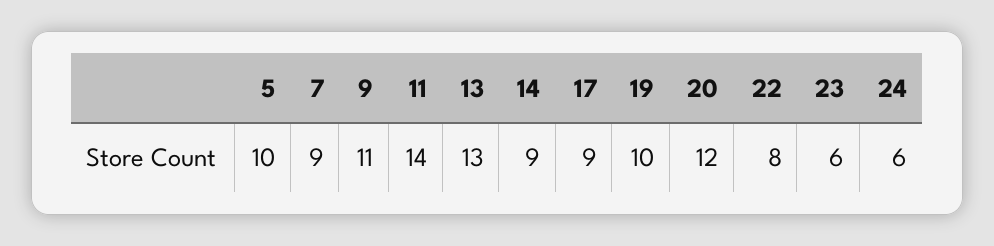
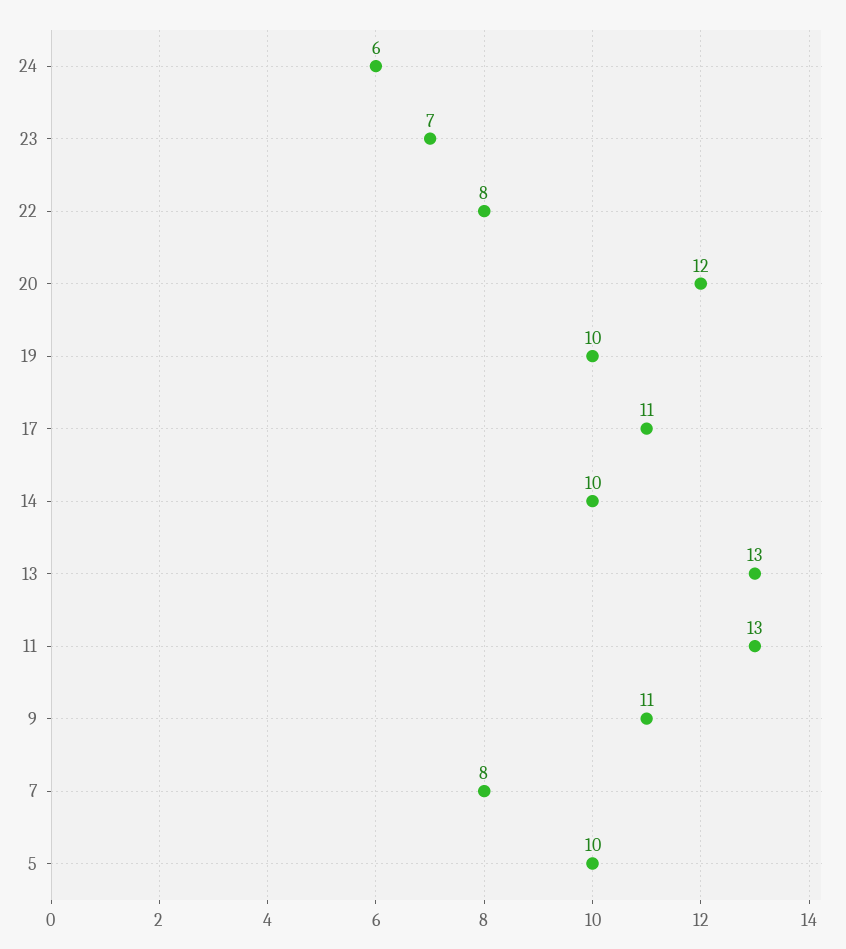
7: 9 -> 8
11: 14 -> 13
14: 9 -> 10
17: 9 -> 11
23: 6 -> 7

